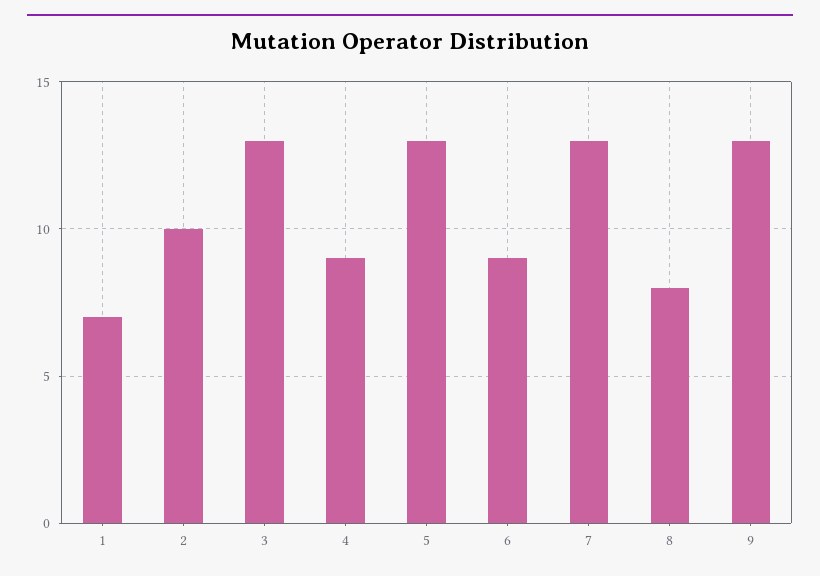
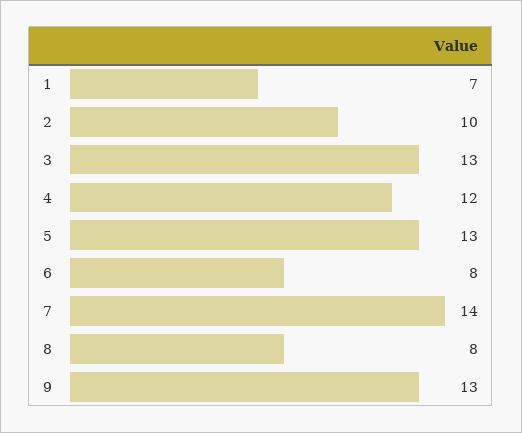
4: 9 -> 12
6: 9 -> 8
7: 13 -> 14

